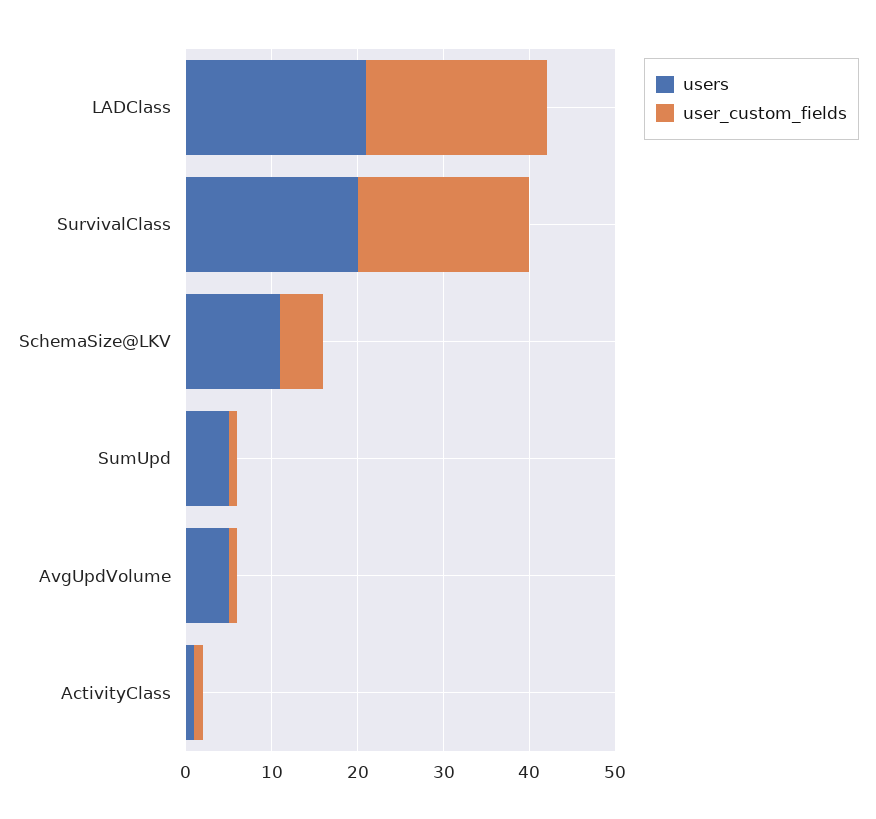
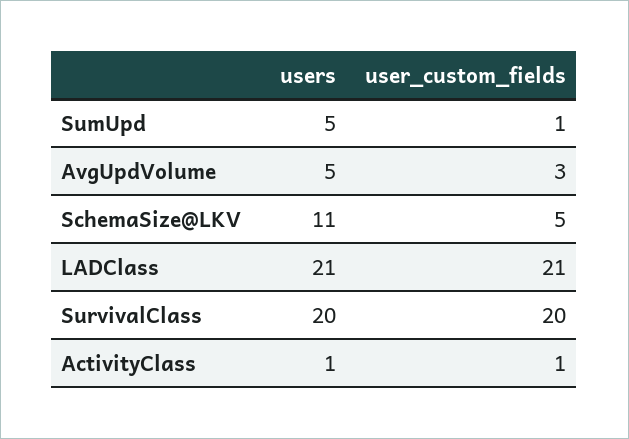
user_custom_fields, AvgUpdVolume: 1 -> 3

